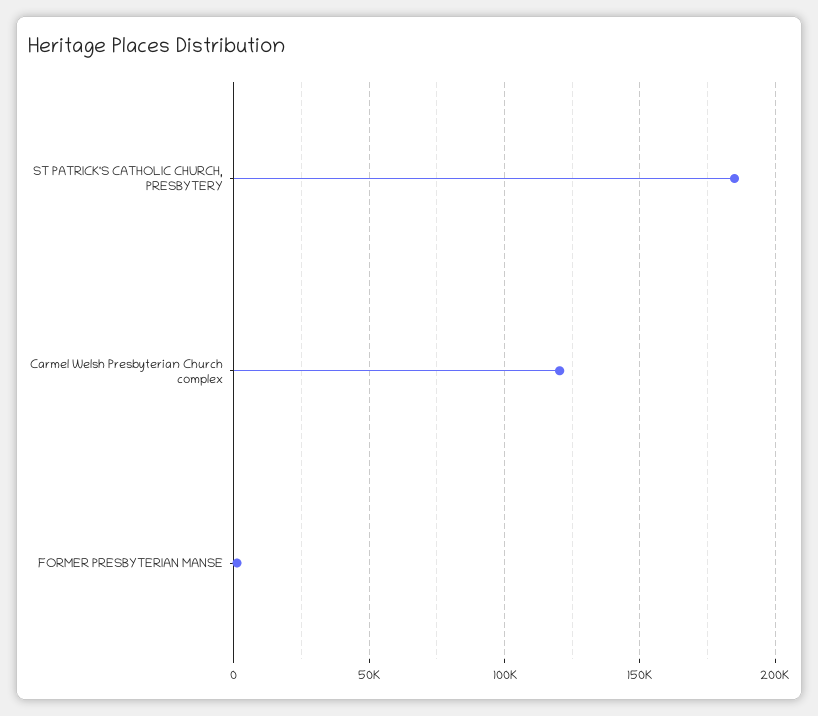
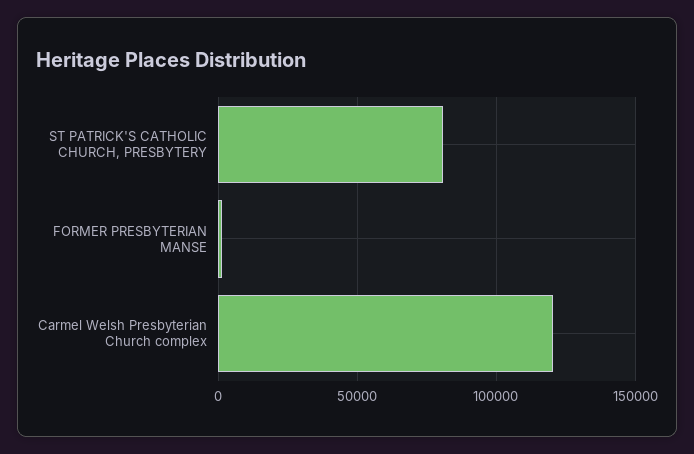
ST PATRICK'S CATHOLIC CHURCH, PRESBYTERY: 185000 -> 80000

